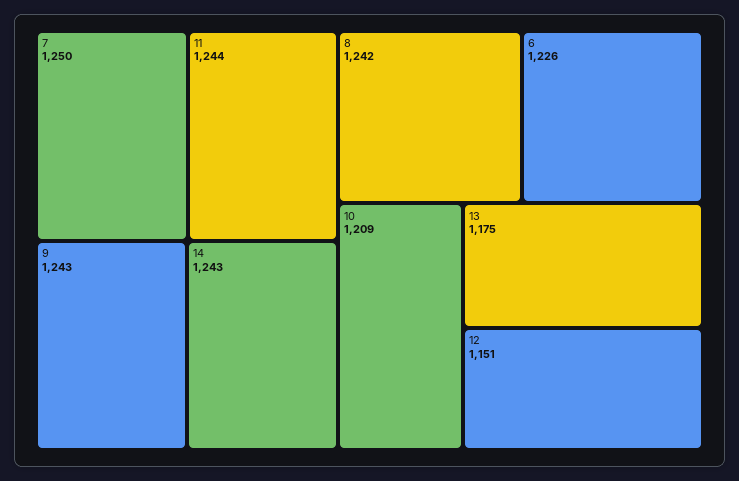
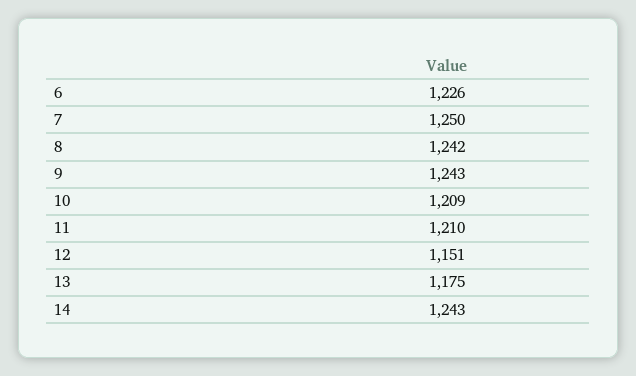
11: 1244 -> 1210

